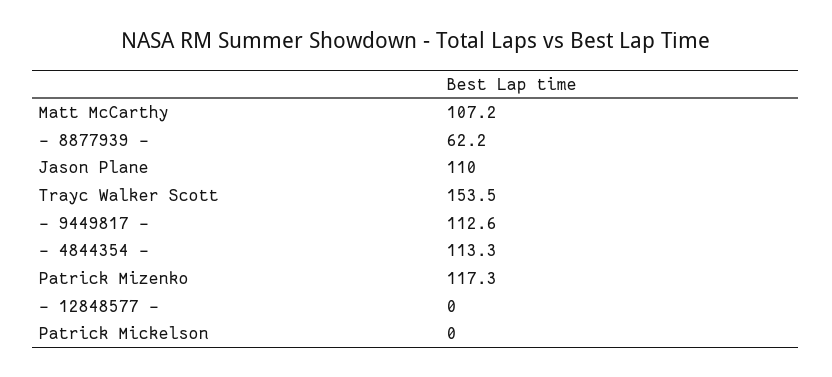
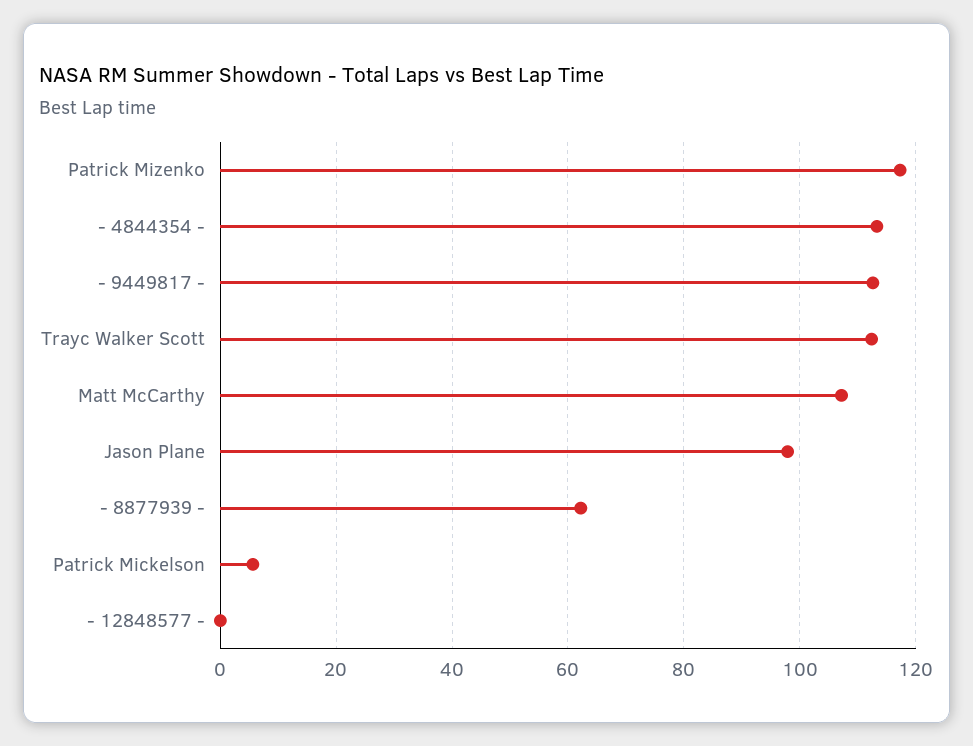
Jason Plane: 110 -> 98
Trayc Walker Scott: 153.5 -> 112
Patrick Mickelson: 0 -> 6

